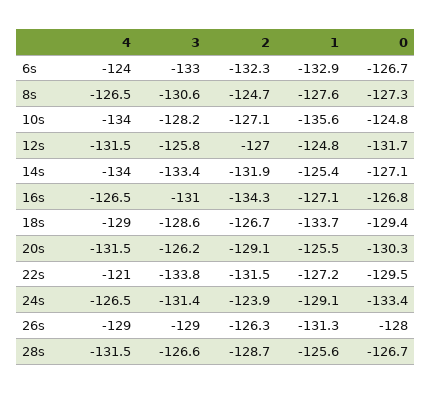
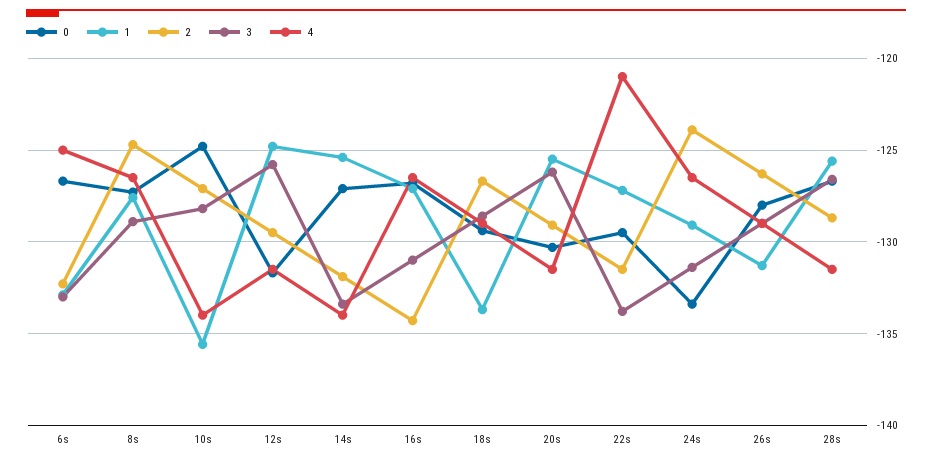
4, 6s: -124 -> -125
3, 8s: -130.6 -> -129
2, 12s: -127 -> -129.5

